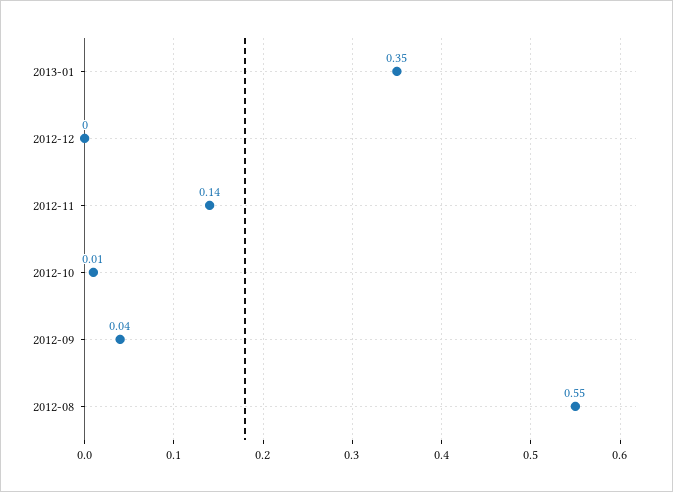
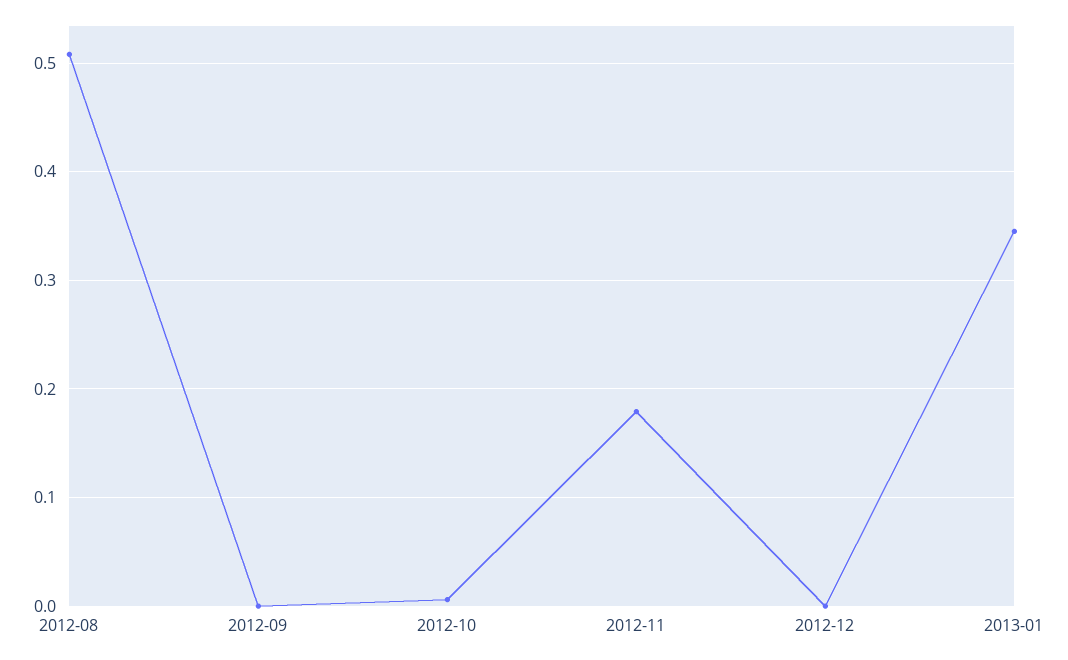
2012-11: 0.14 -> 0.18
2012-09: 0.04 -> 0
2012-08: 0.55 -> 0.51

